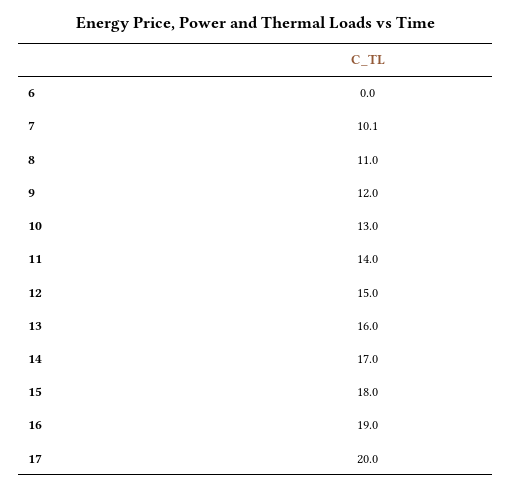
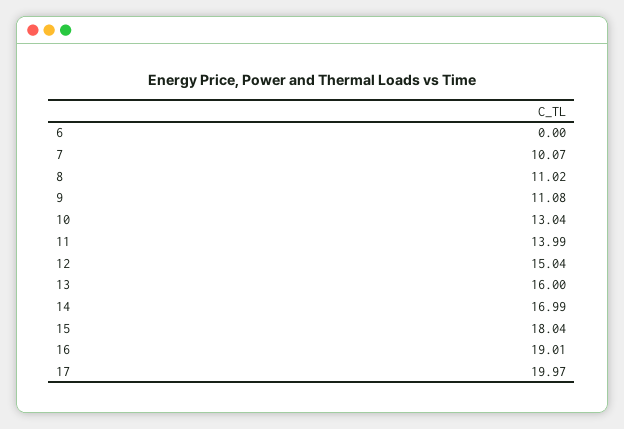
9: 12 -> 11.08

